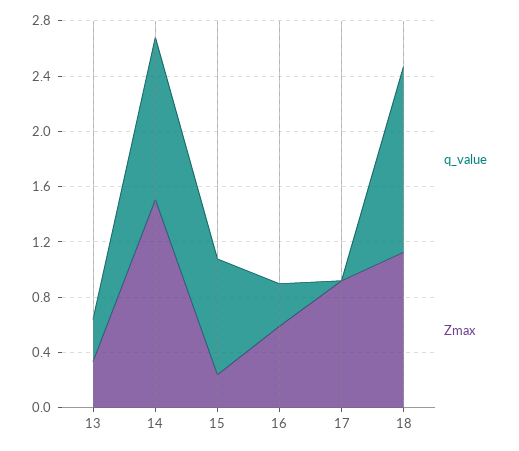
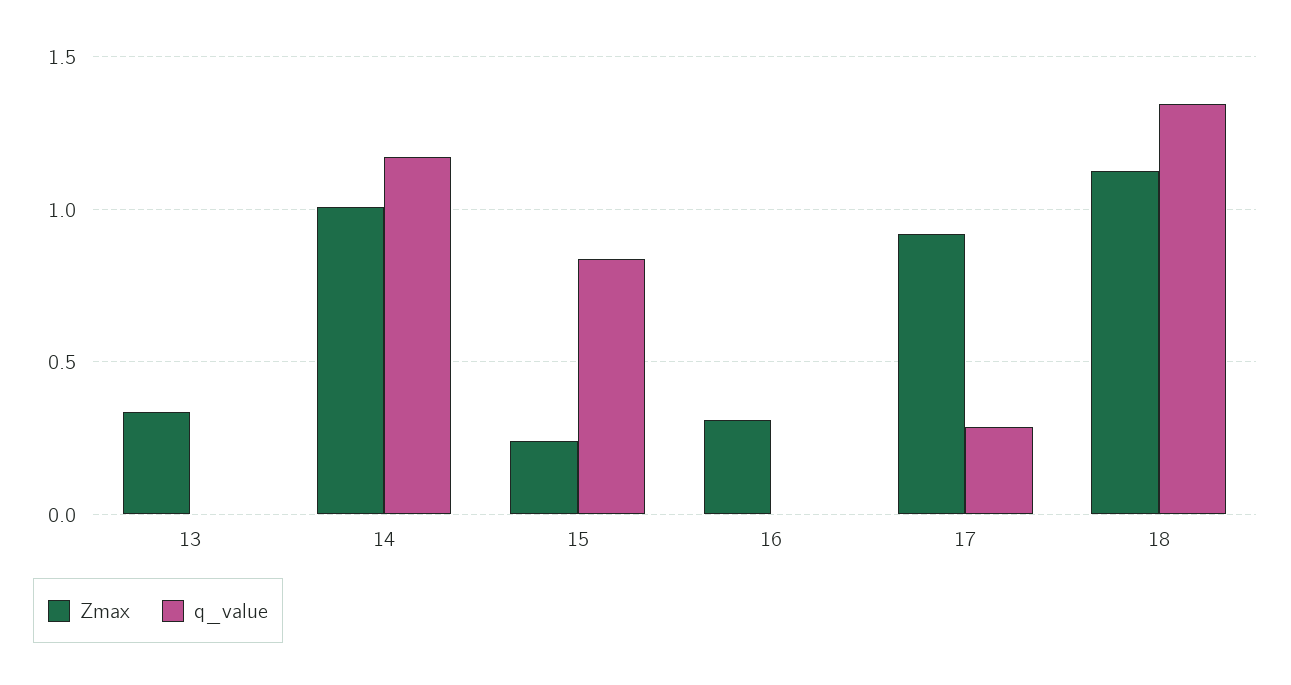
q_value, 13: 0.3 -> 0
Zmax, 14: 1.5 -> 1
q_value, 16: 0.3 -> 0
Zmax, 16: 0.6 -> 0.3
q_value, 17: 0 -> 0.3

